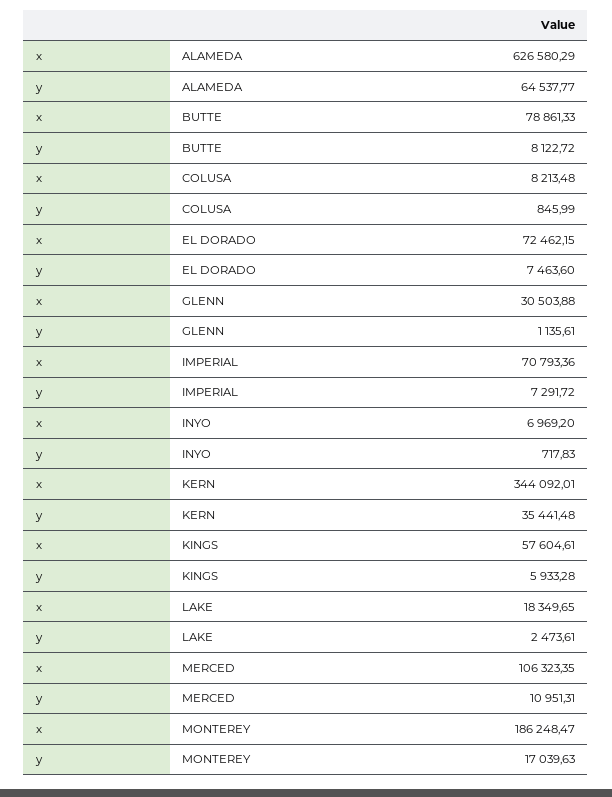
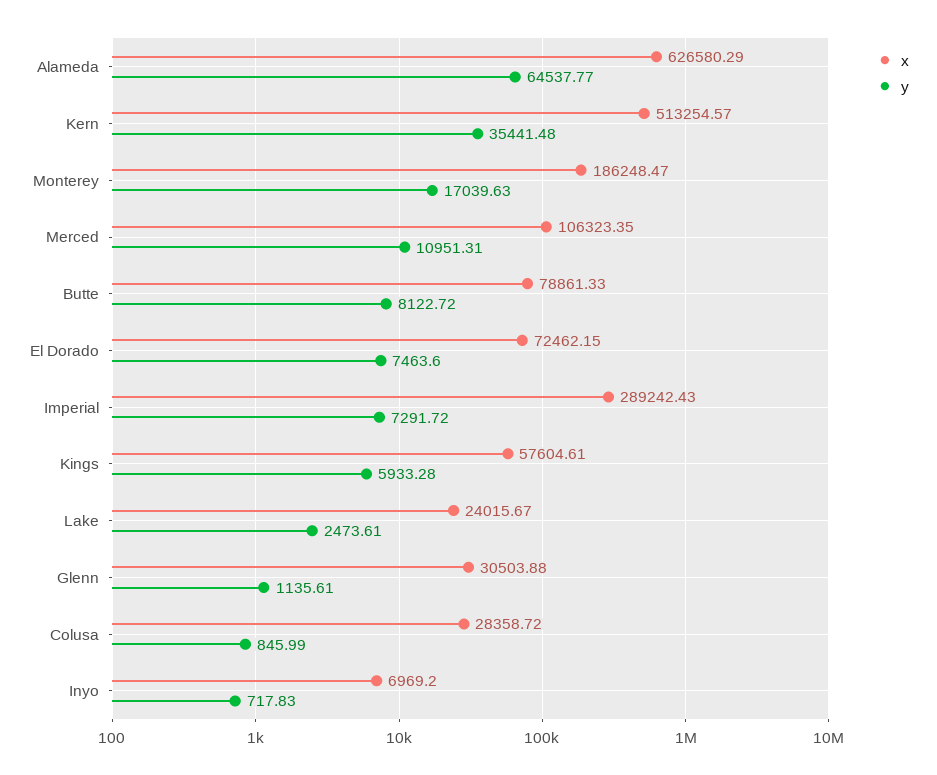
x, COLUSA: 8213.48 -> 28358.72
x, IMPERIAL: 70793.36 -> 289242.43
x, KERN: 344092.01 -> 513254.57
x, LAKE: 18349.65 -> 24015.67

